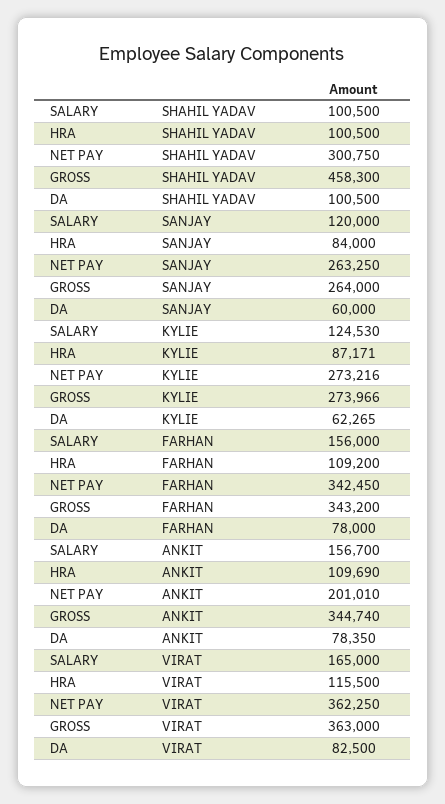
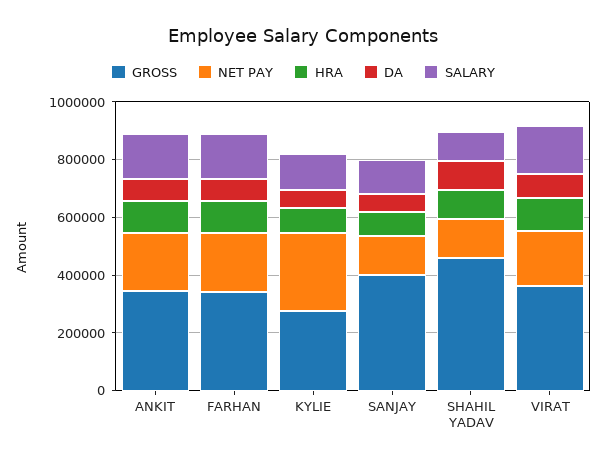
NET PAY, SHAHIL YADAV: 300750 -> 150000
NET PAY, SANJAY: 263250 -> 150000
GROSS, SANJAY: 264000 -> 400000
NET PAY, FARHAN: 342450 -> 200000
NET PAY, VIRAT: 362250 -> 200000

